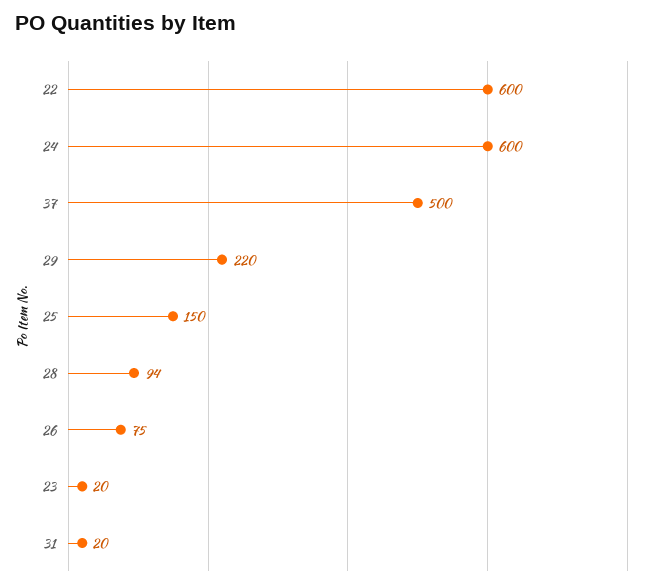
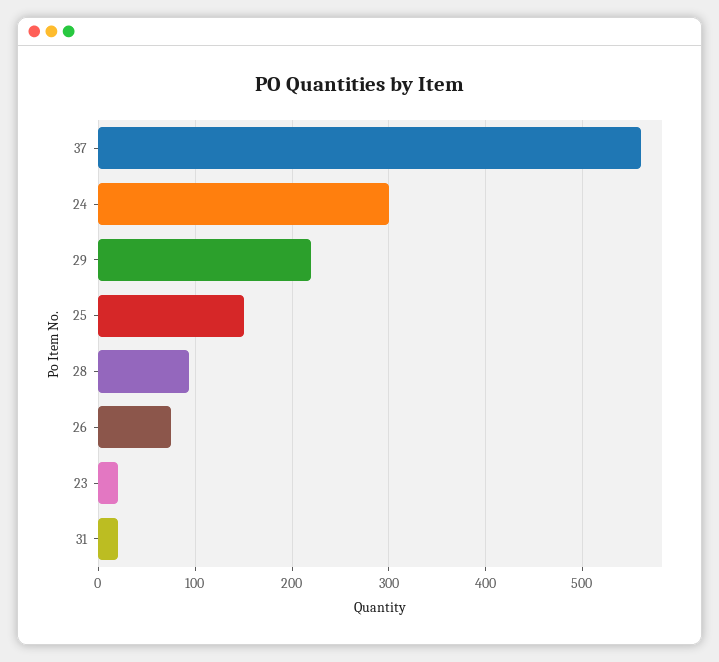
22: 600 -> none
24: 600 -> 300
37: 500 -> 560

